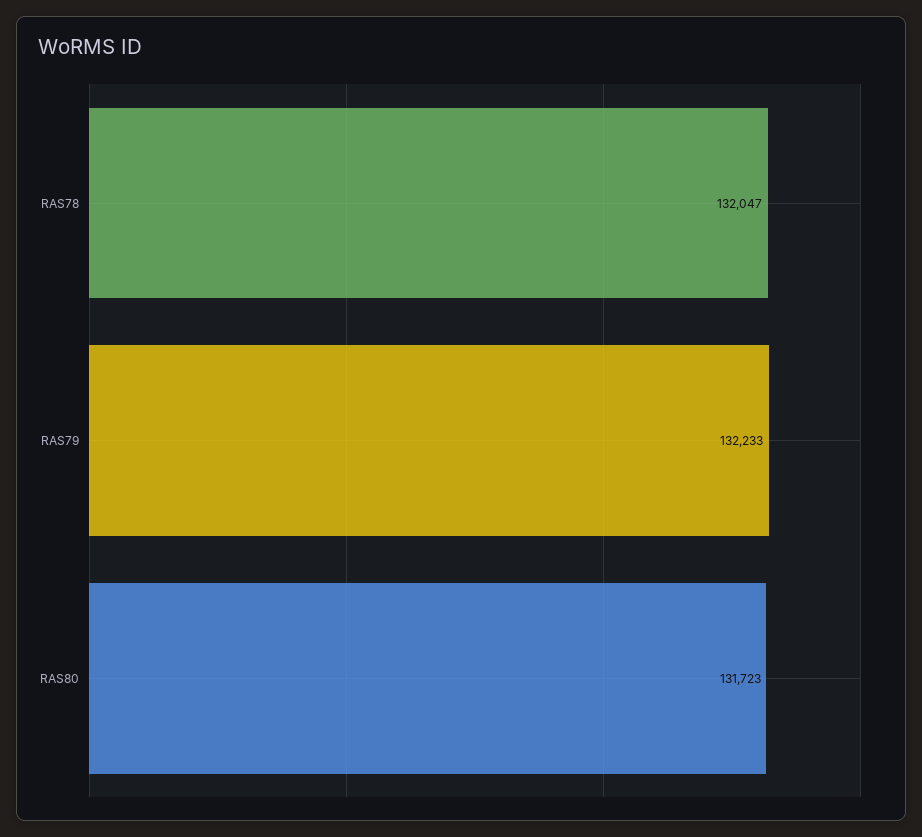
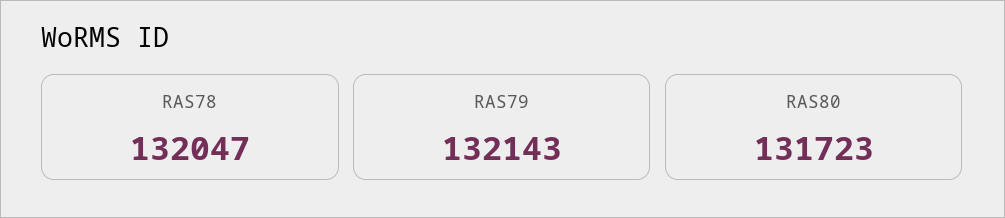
RAS79: 132233 -> 132143

